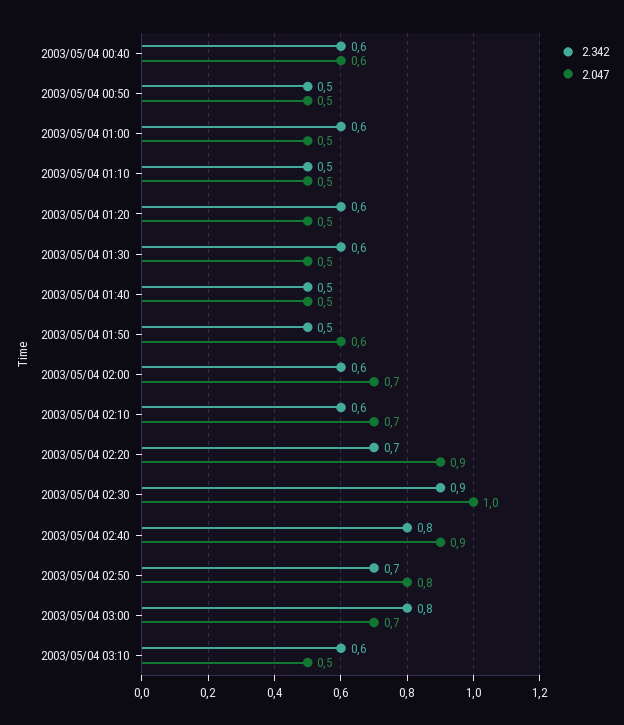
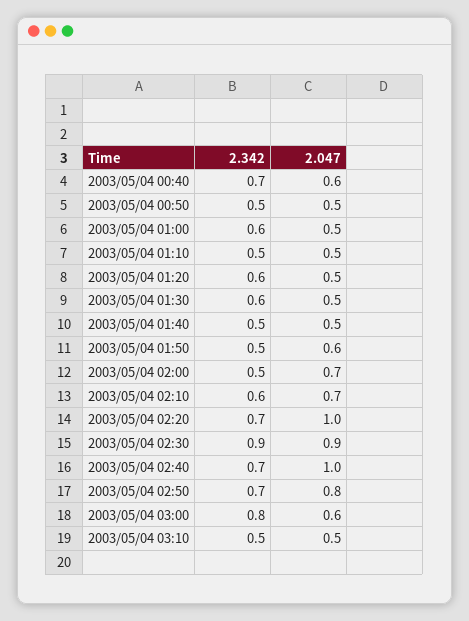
2.342, 2003/05/04 00:40: 0.6 -> 0.7
2.342, 2003/05/04 02:00: 0.6 -> 0.5
2.047, 2003/05/04 02:20: 0.9 -> 1
2.047, 2003/05/04 02:30: 1 -> 0.9
2.342, 2003/05/04 02:40: 0.8 -> 0.7
2.047, 2003/05/04 02:40: 0.9 -> 1
2.047, 2003/05/04 03:00: 0.7 -> 0.6
2.342, 2003/05/04 03:10: 0.6 -> 0.5

